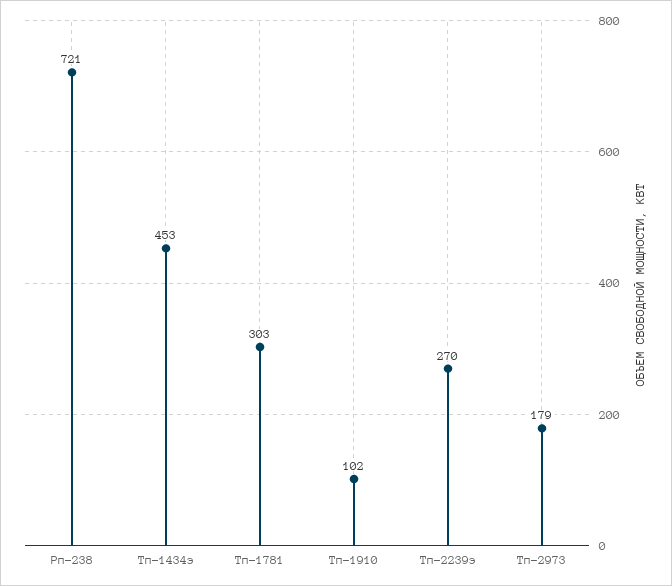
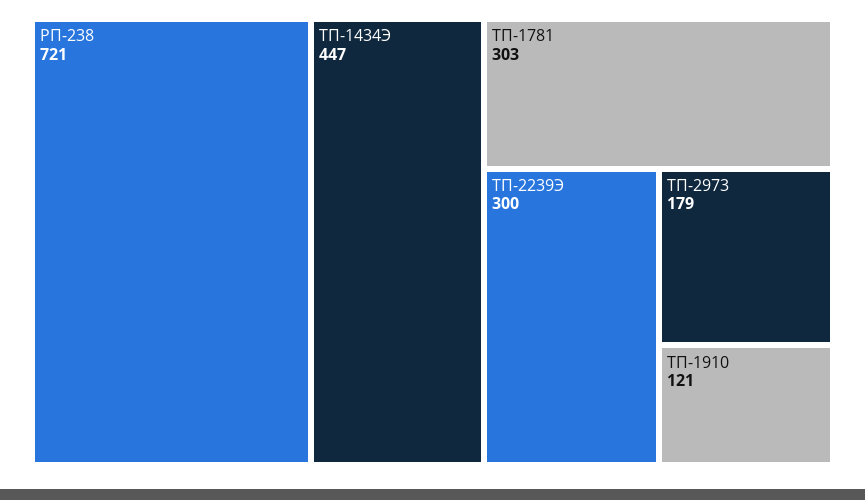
Тп-1434э: 453 -> 447
Тп-1910: 102 -> 121
Тп-2239э: 270 -> 300

